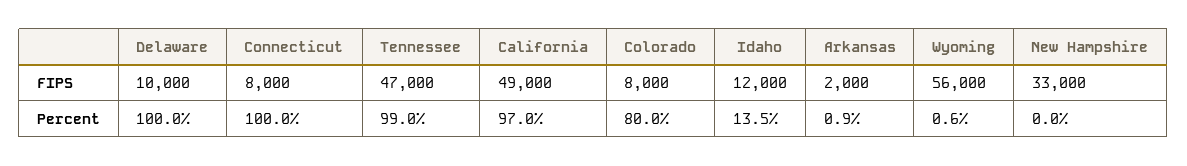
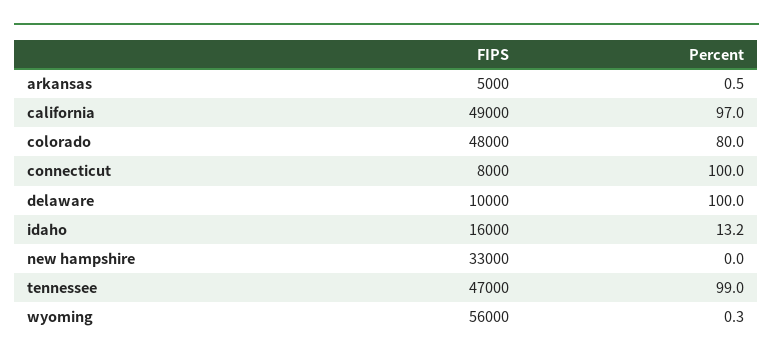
Colorado, FIPS: 8000 -> 48000
Idaho, FIPS: 12000 -> 16000
Arkansas, FIPS: 2000 -> 5000
Idaho, Percent: 13.5 -> 13.2
Arkansas, Percent: 0.9 -> 0.5
Wyoming, Percent: 0.6 -> 0.3

